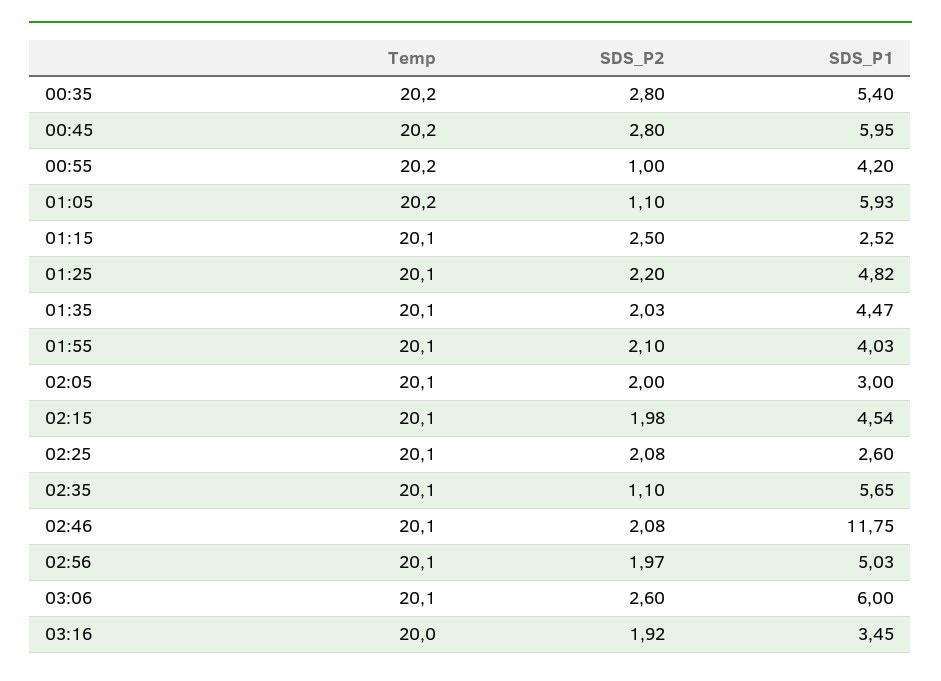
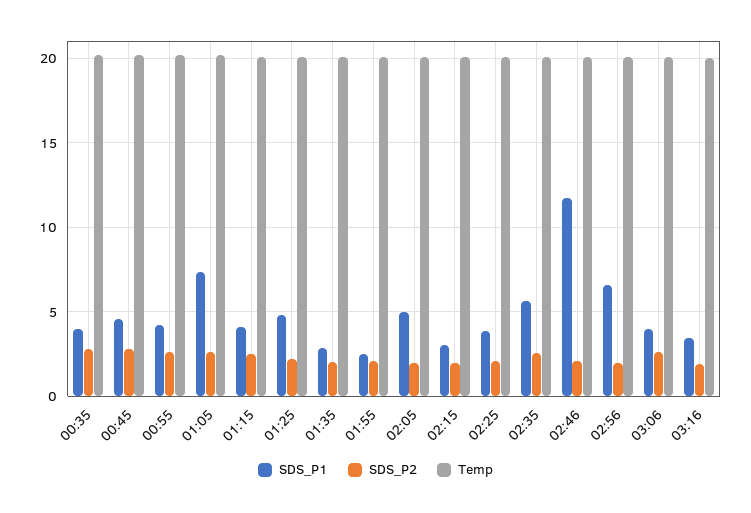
SDS_P1, 00:35: 5.4 -> 4
SDS_P1, 00:45: 5.95 -> 4.5
SDS_P2, 00:55: 1 -> 2.5
SDS_P2, 01:05: 1.1 -> 2.5
SDS_P1, 01:05: 5.93 -> 7.5
SDS_P1, 01:15: 2.52 -> 4
SDS_P1, 01:35: 4.47 -> 3
SDS_P1, 01:55: 4.03 -> 2.5
SDS_P1, 02:05: 3 -> 5
SDS_P1, 02:15: 4.54 -> 3
SDS_P1, 02:25: 2.6 -> 4
SDS_P2, 02:35: 1.1 -> 2.5
SDS_P1, 02:56: 5.03 -> 6.5
SDS_P1, 03:06: 6 -> 4

